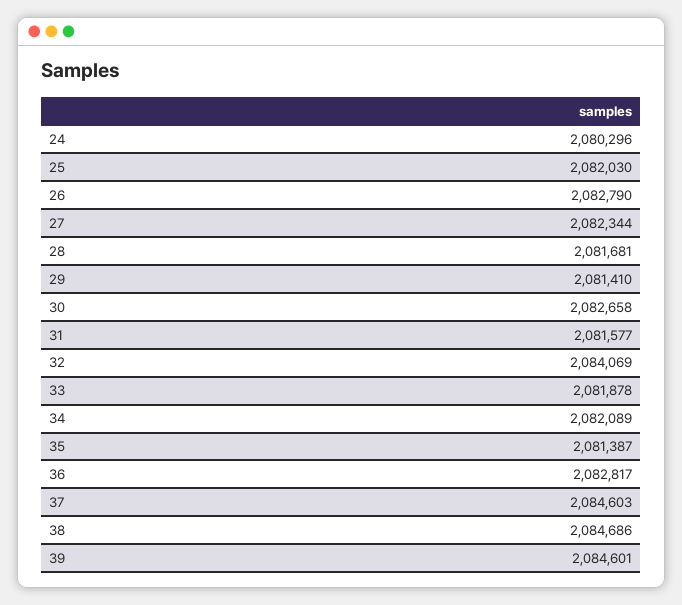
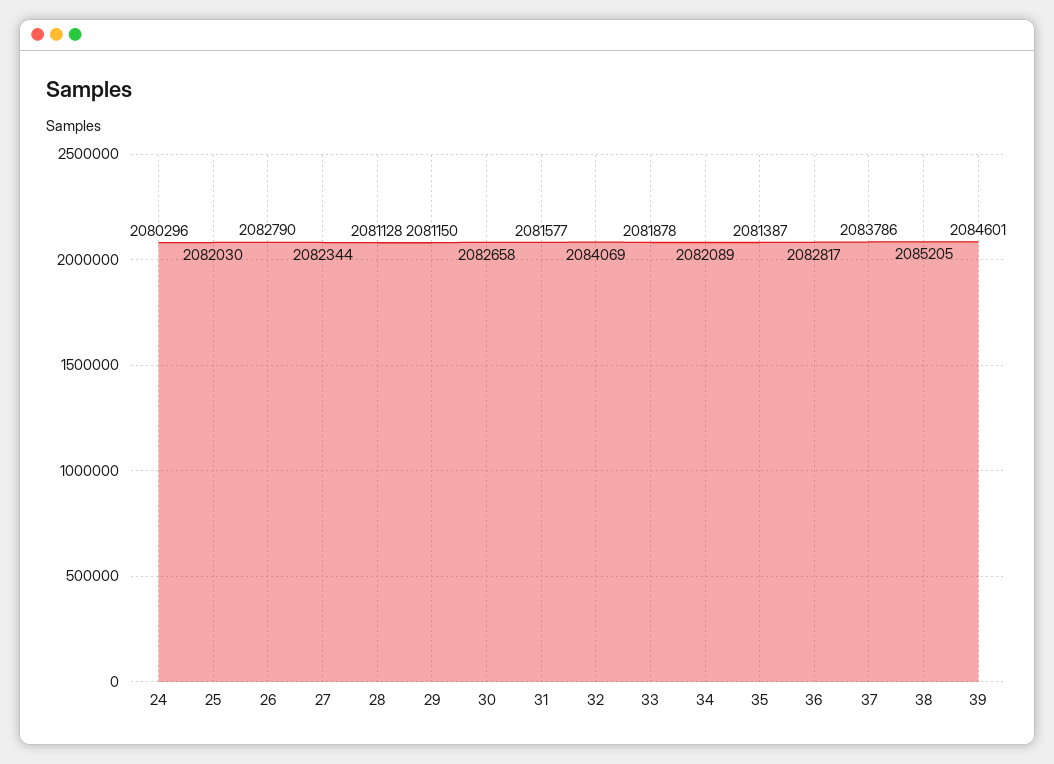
28: 2081681 -> 2081128
29: 2081410 -> 2081150
37: 2084603 -> 2083786
38: 2084686 -> 2085205

